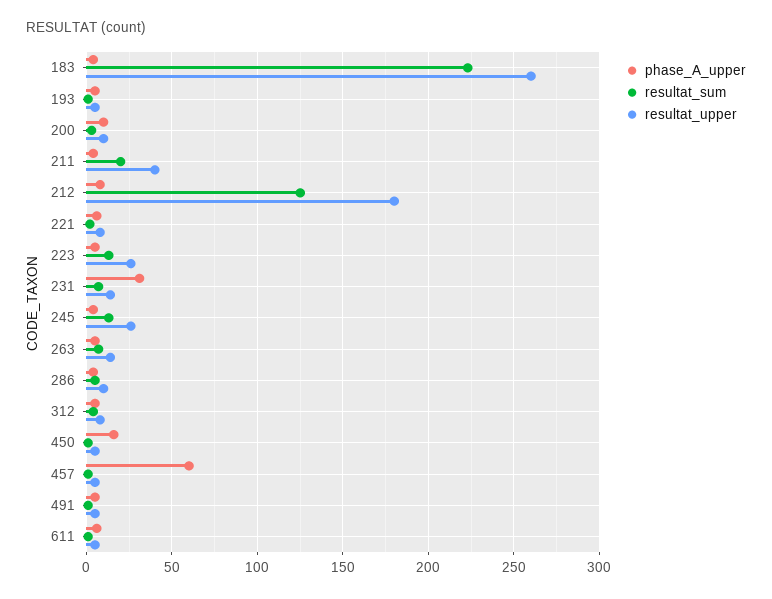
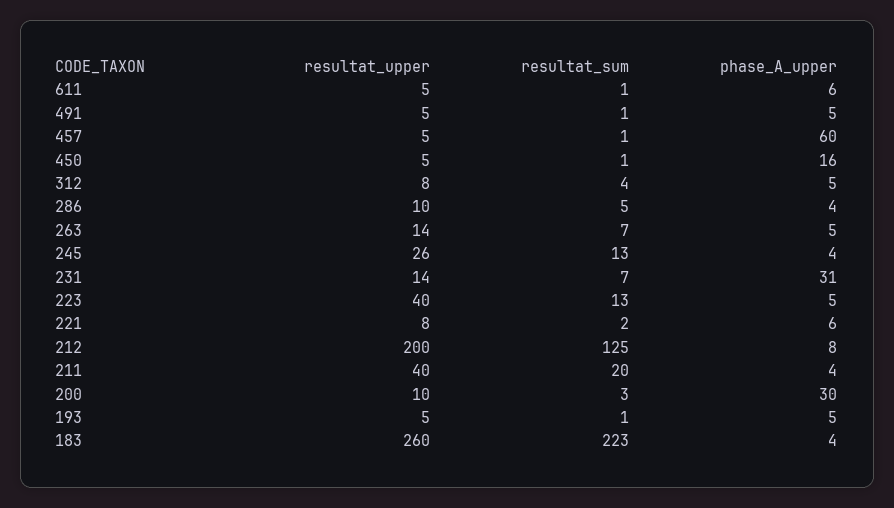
phase_A_upper, 200: 10 -> 30
resultat_upper, 212: 180 -> 200
resultat_upper, 223: 25 -> 40

